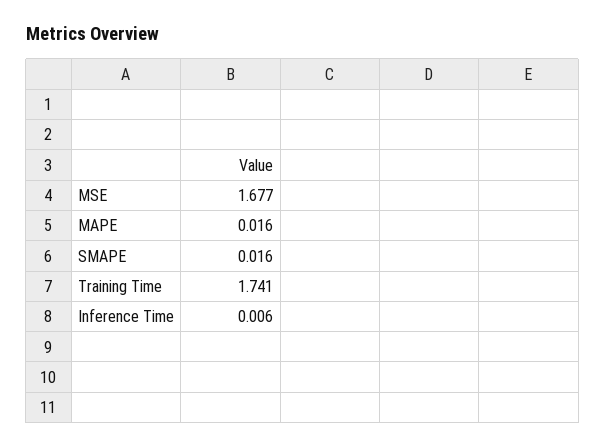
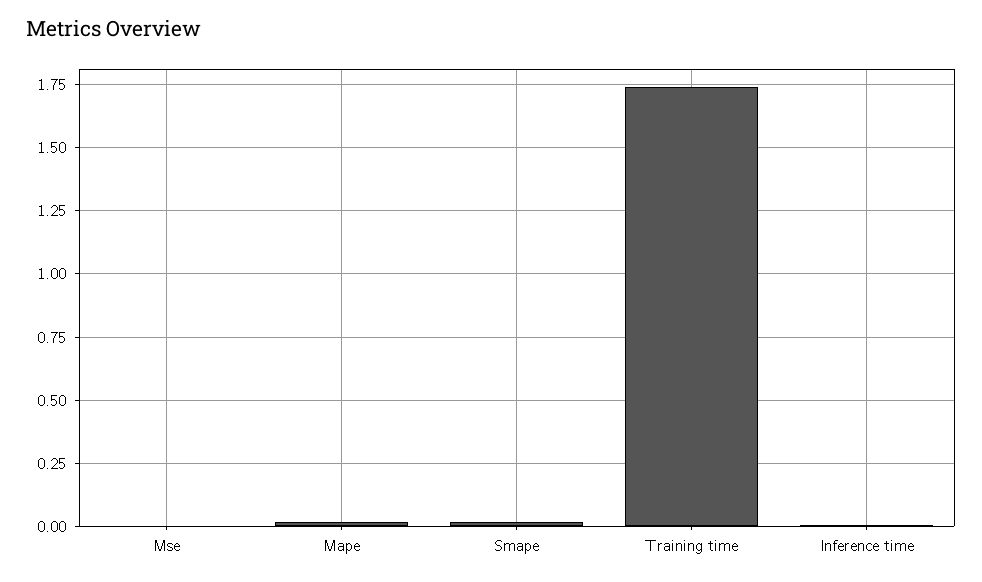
MSE: 1.677 -> 0

